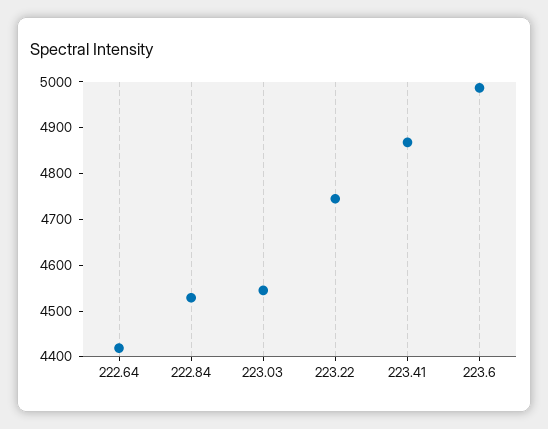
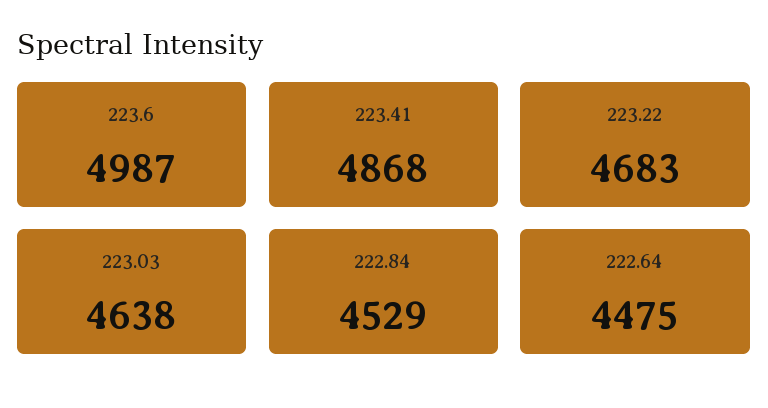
222.64: 4420 -> 4475
223.03: 4540 -> 4638
223.22: 4740 -> 4683

